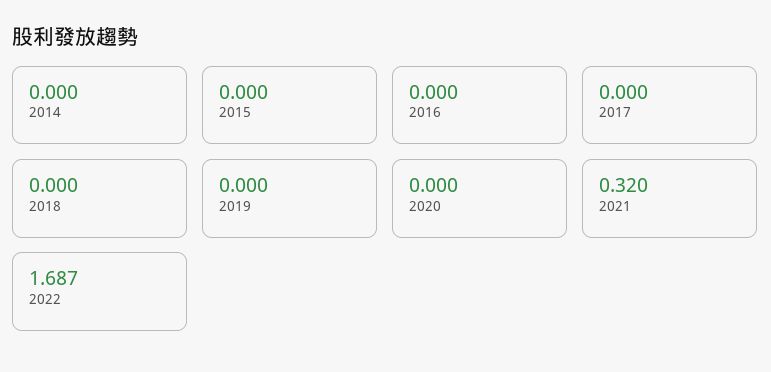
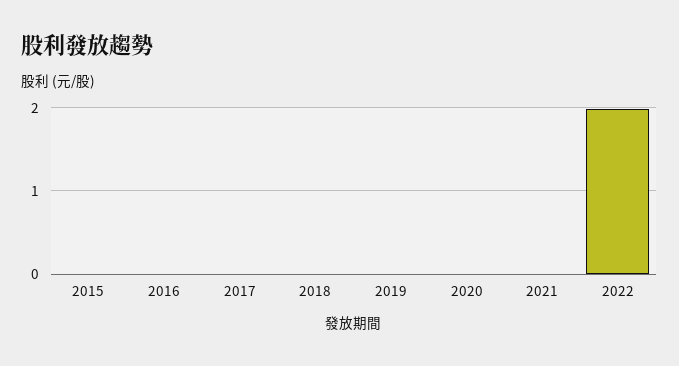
2014: 0 -> none
2021: 0.32 -> 0
2022: 1.687 -> 2

